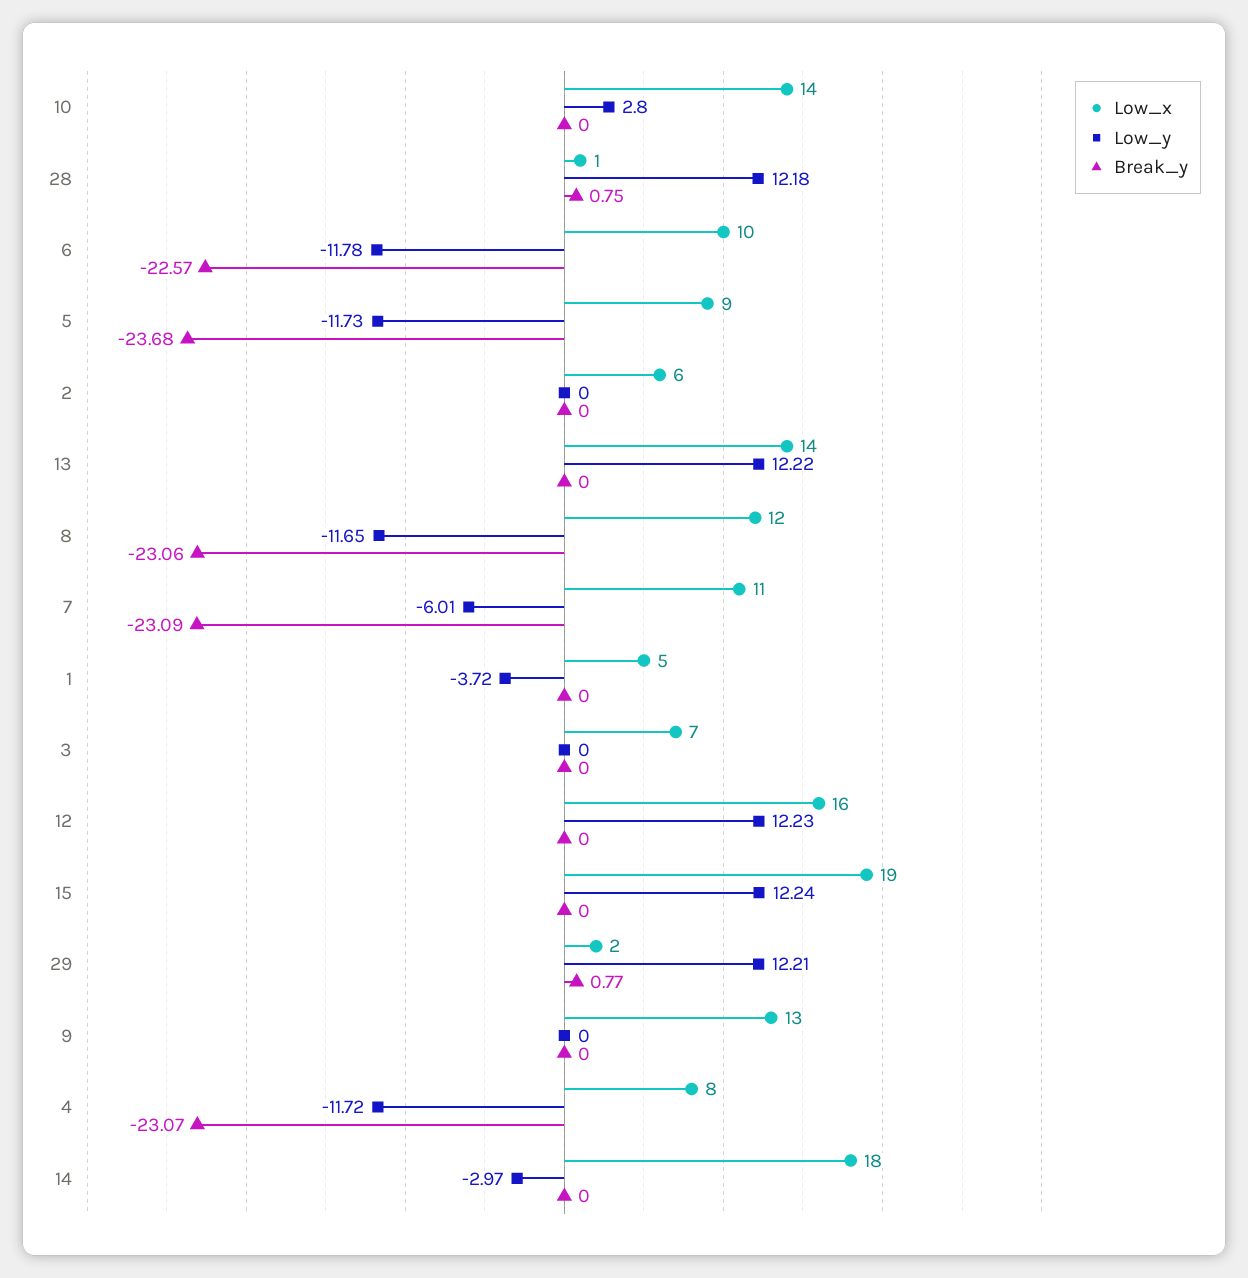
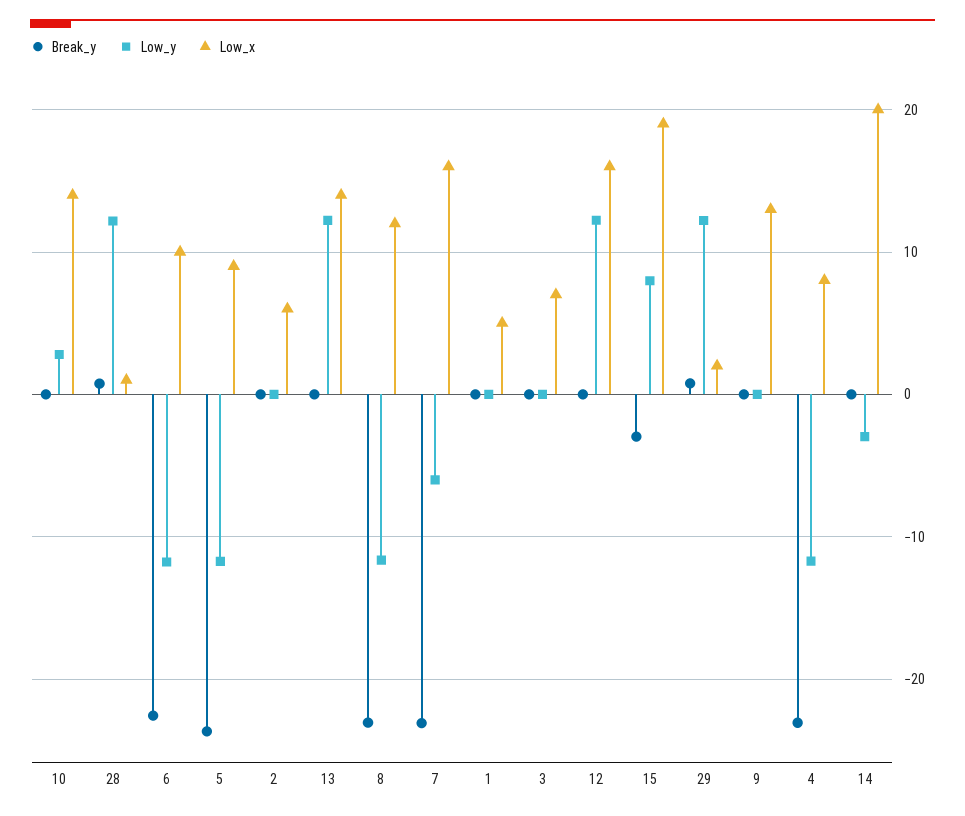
Low_x, 7: 11 -> 16
Low_y, 1: -3.72 -> 0
Low_y, 15: 12.24 -> 8
Break_y, 15: 0 -> -3
Low_x, 14: 18 -> 20

